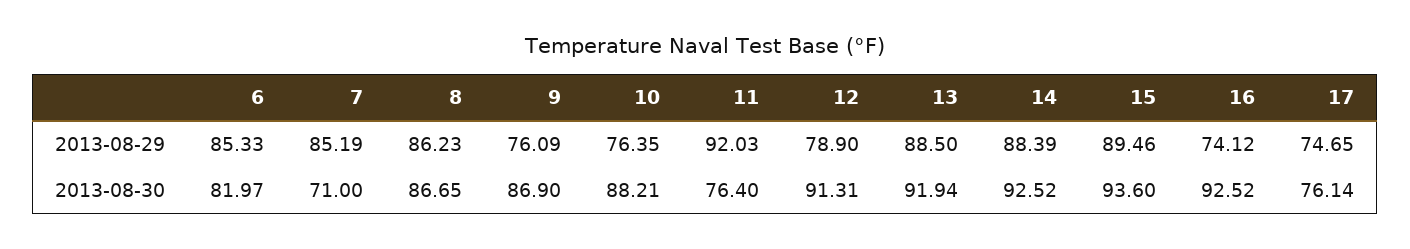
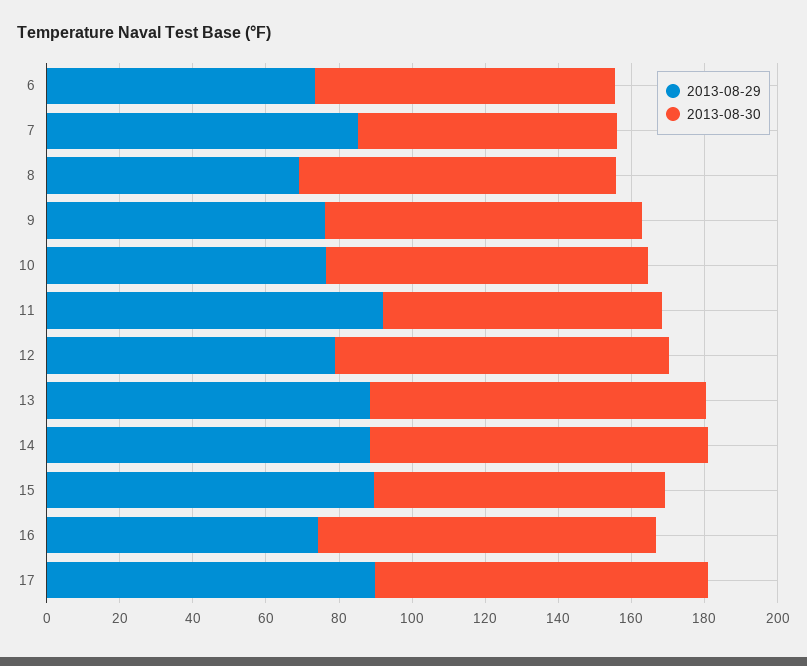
2013-08-29, 6: 85.33 -> 75
2013-08-29, 8: 86.23 -> 70
2013-08-29, 17: 74.65 -> 90
2013-08-30, 15: 93.6 -> 80
2013-08-30, 17: 76.14 -> 90

